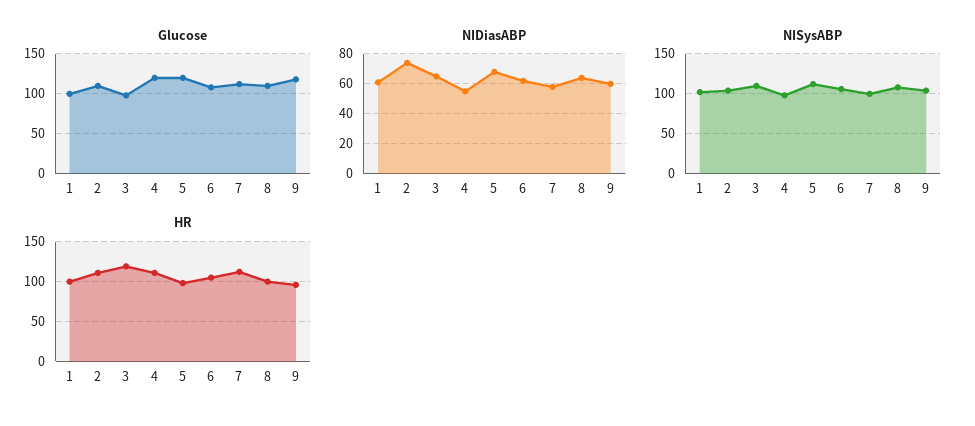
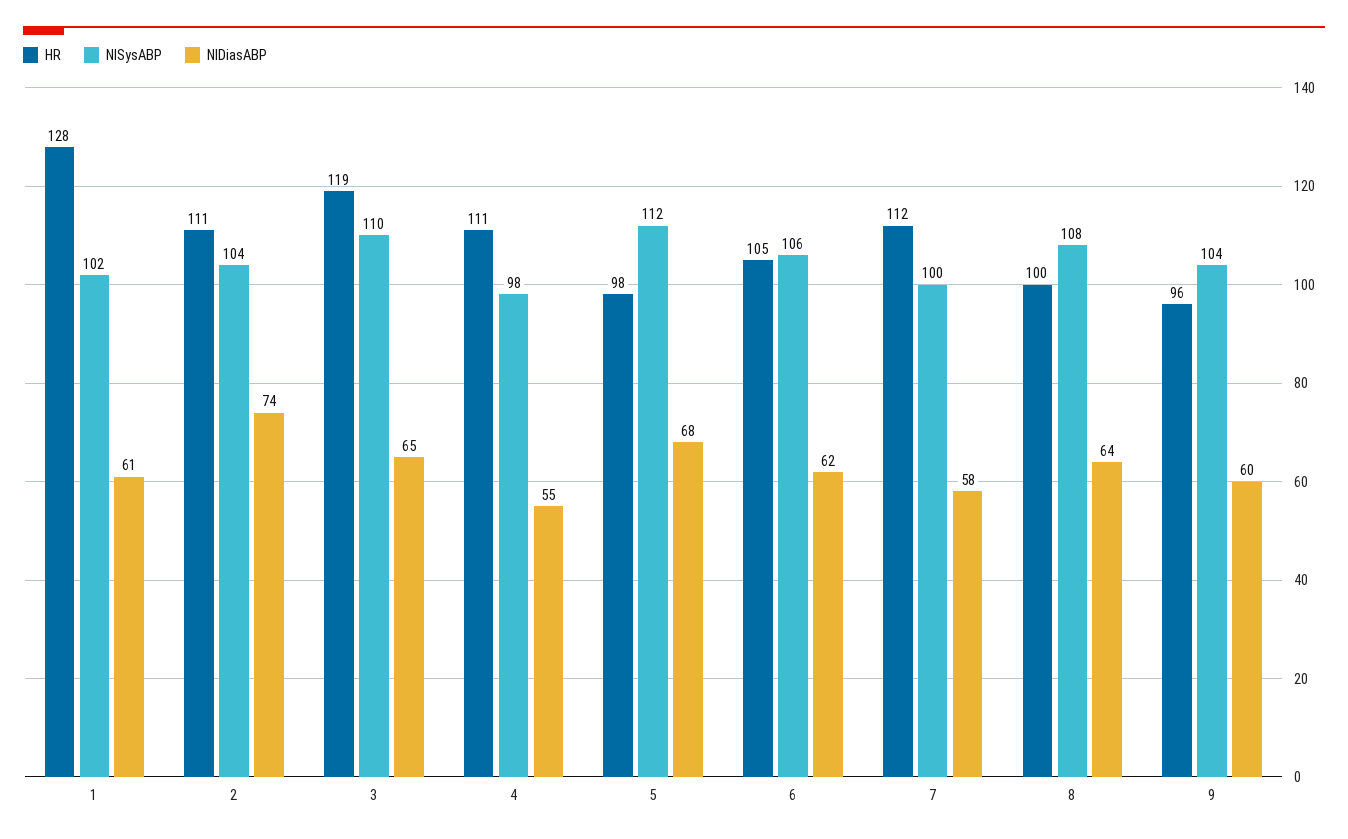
Glucose, 1: 100 -> none
Glucose, 2: 110 -> none
Glucose, 3: 100 -> none
Glucose, 4: 120 -> none
Glucose, 5: 120 -> none
Glucose, 6: 110 -> none
Glucose, 7: 110 -> none
Glucose, 8: 110 -> none
Glucose, 9: 120 -> none
HR, 1: 100 -> 128

